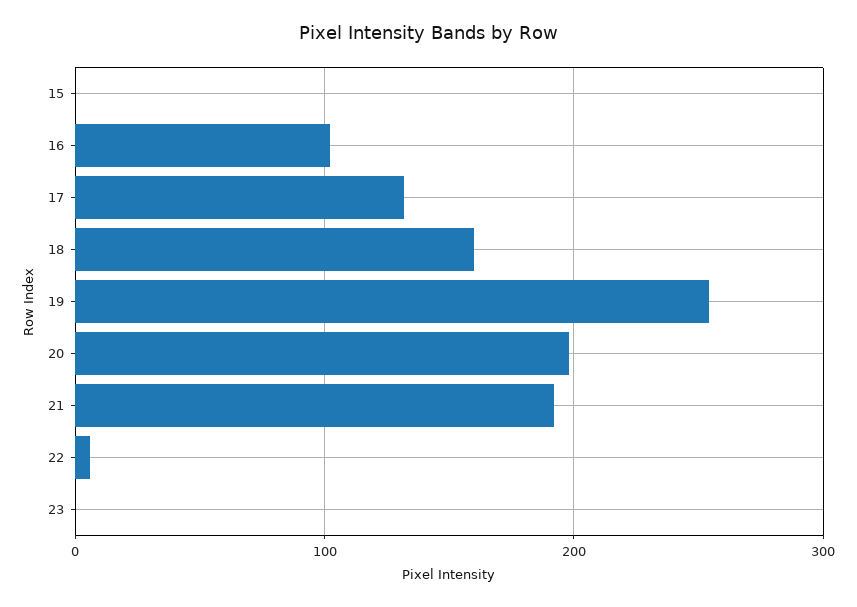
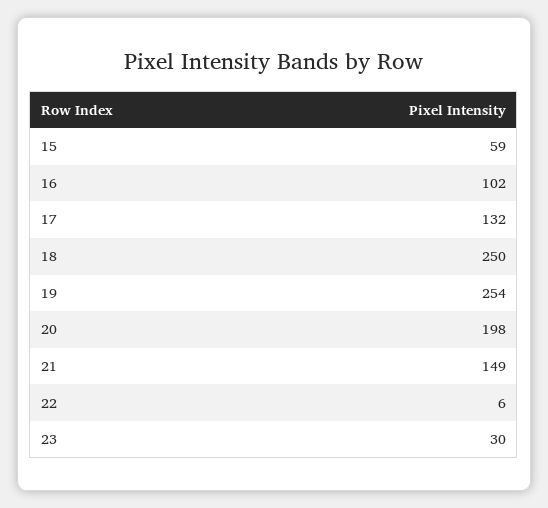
15: 0 -> 59
18: 160 -> 250
21: 190 -> 149
23: 0 -> 30

